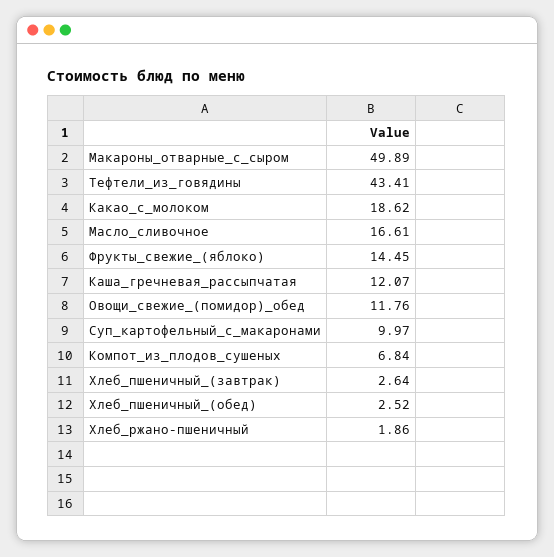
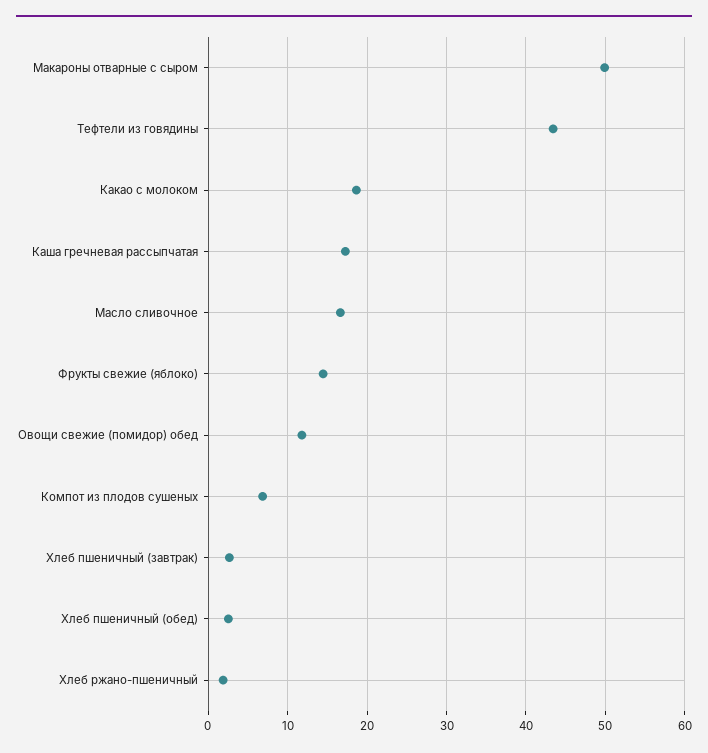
Каша_гречневая_рассыпчатая: 12.07 -> 17
Суп_картофельный_с_макаронами: 9.97 -> none

